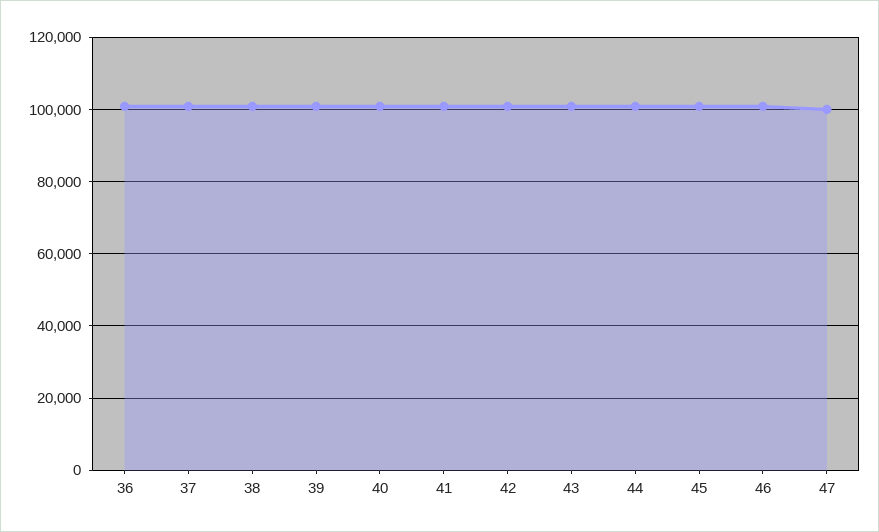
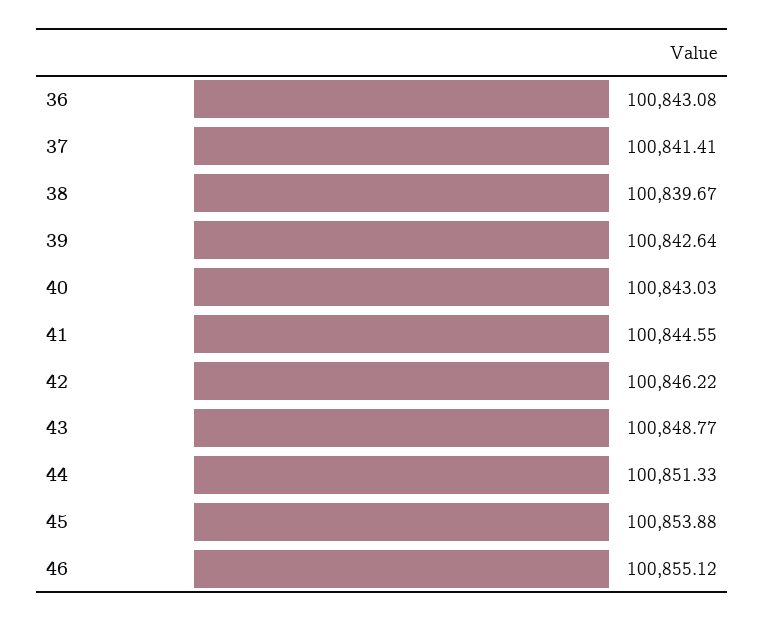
47: 100000 -> none

